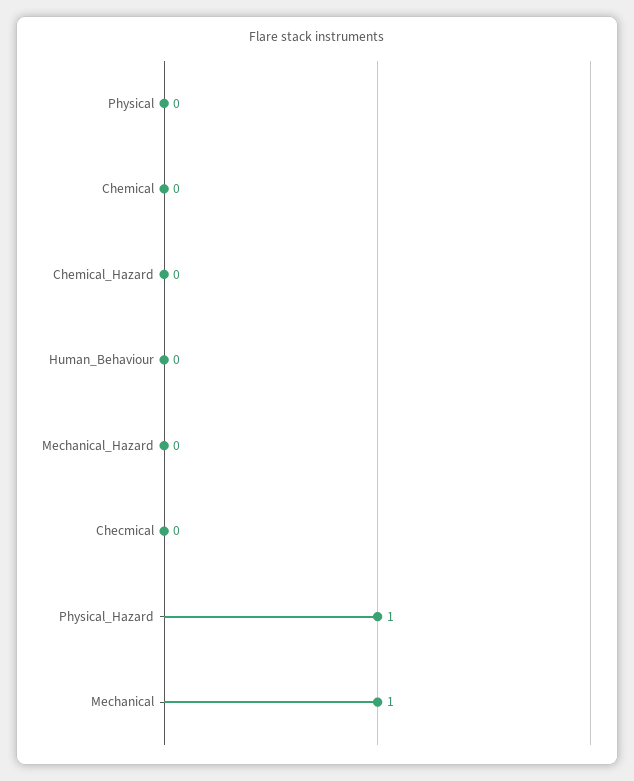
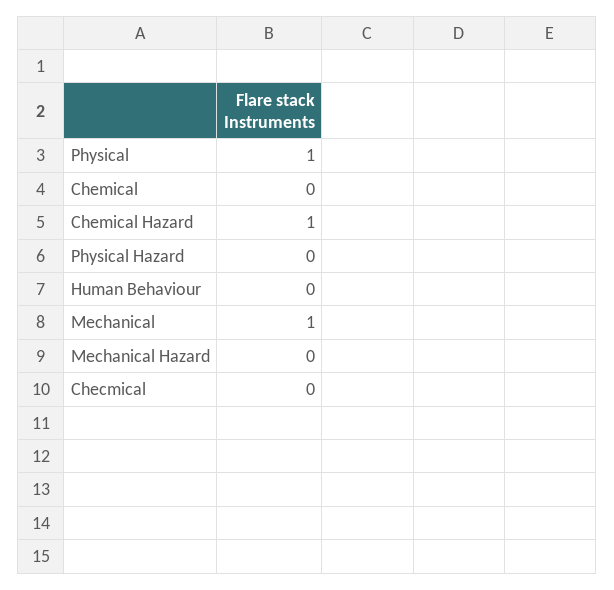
Physical: 0 -> 1
Chemical_Hazard: 0 -> 1
Physical_Hazard: 1 -> 0

